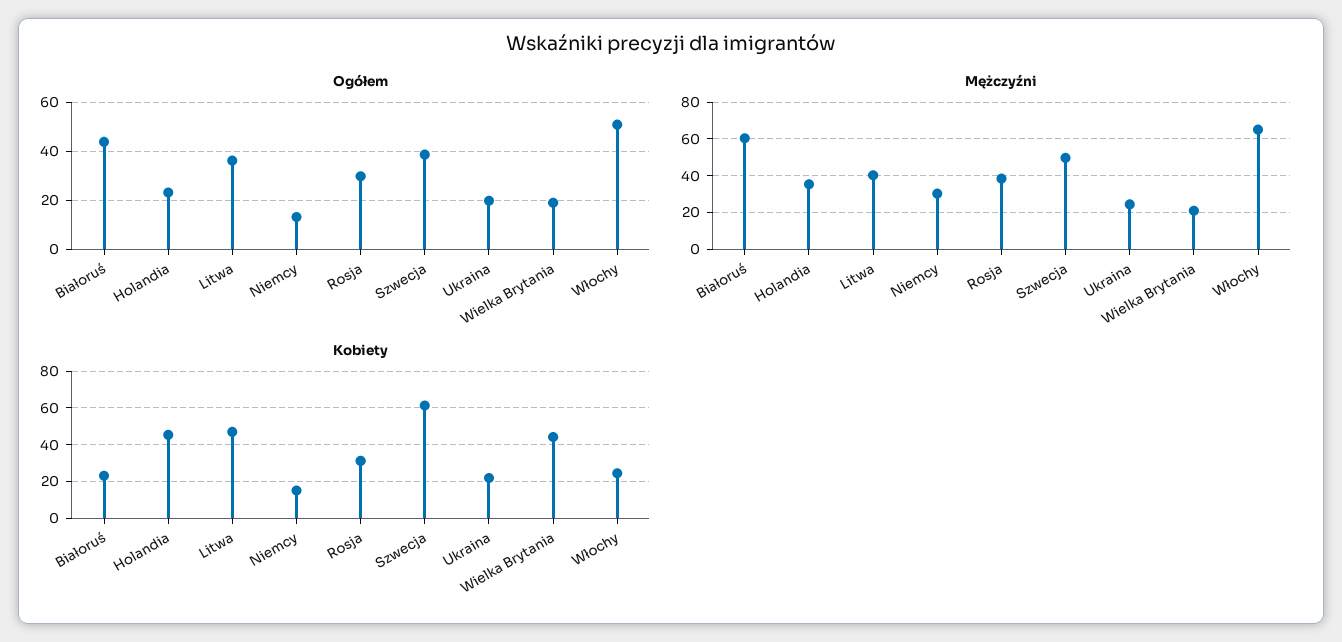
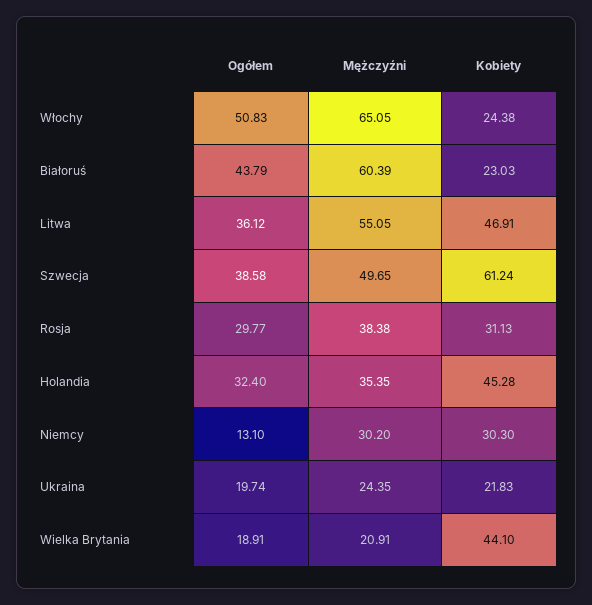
Ogółem, Holandia: 22.5 -> 32.4
Mężczyźni, Litwa: 40 -> 55.05
Kobiety, Niemcy: 15 -> 30.3

